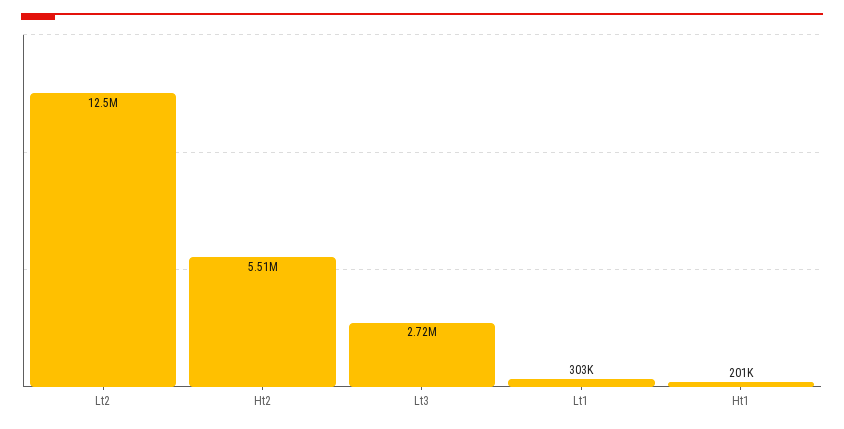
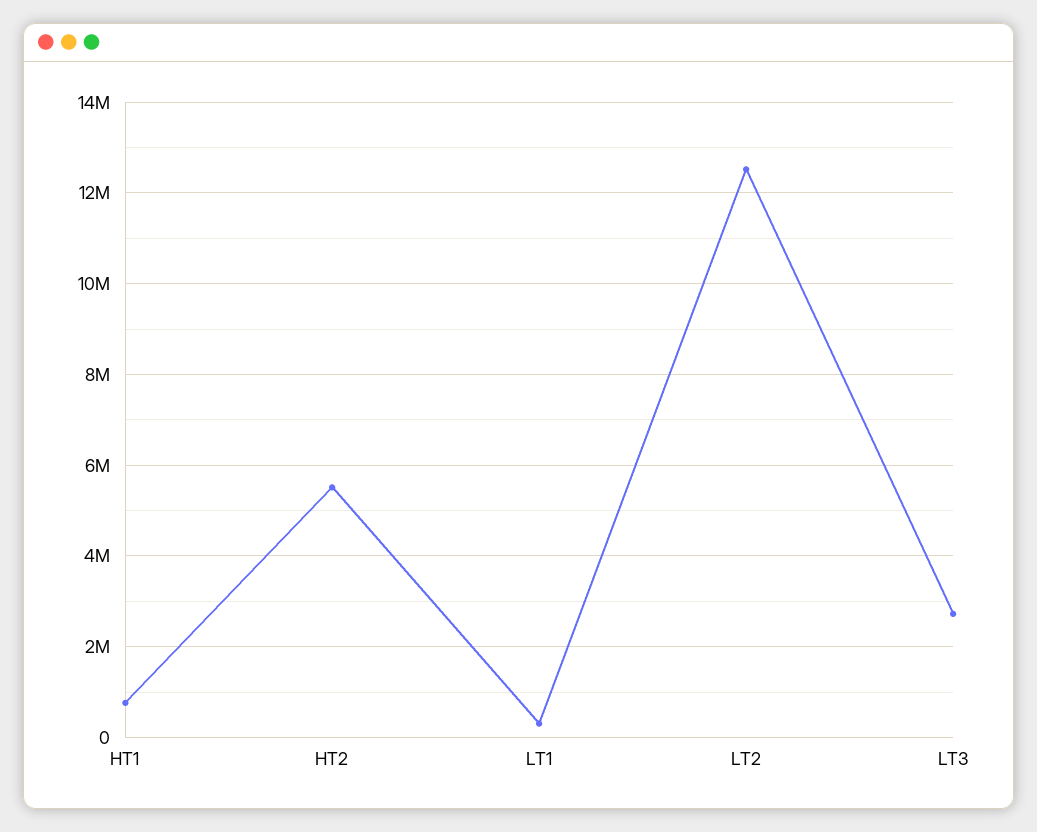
Ht1: 201000 -> 800000

